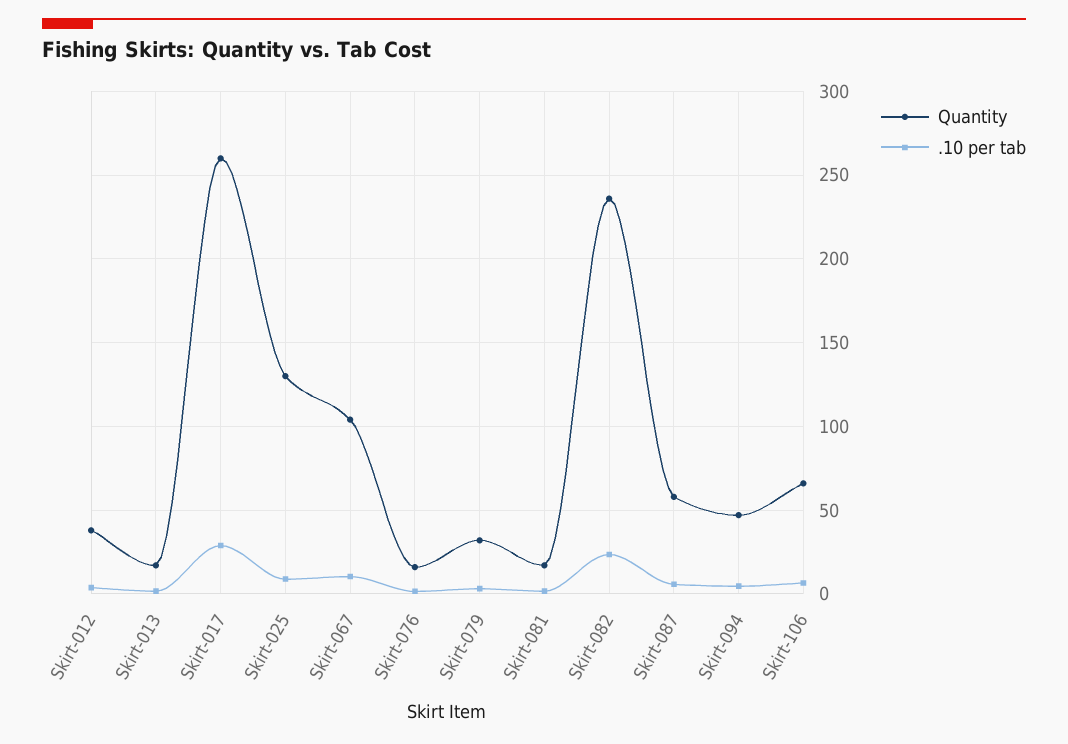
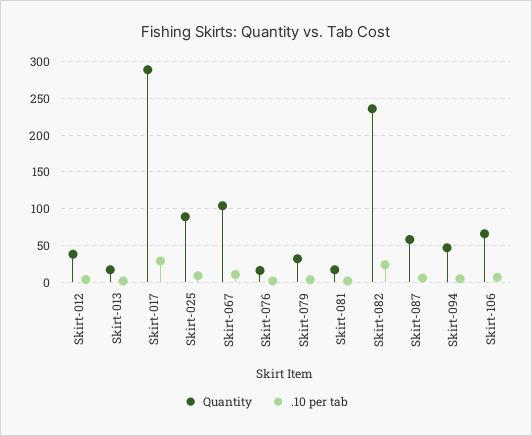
Quantity, Skirt-017: 260 -> 290
Quantity, Skirt-025: 130 -> 90

